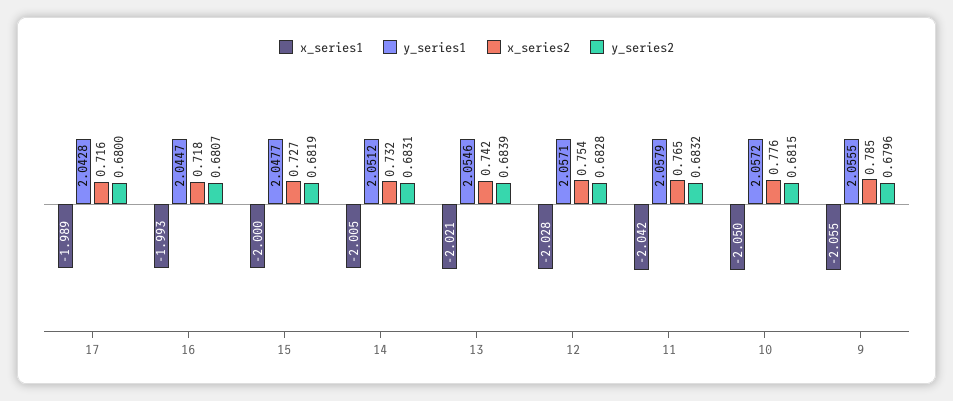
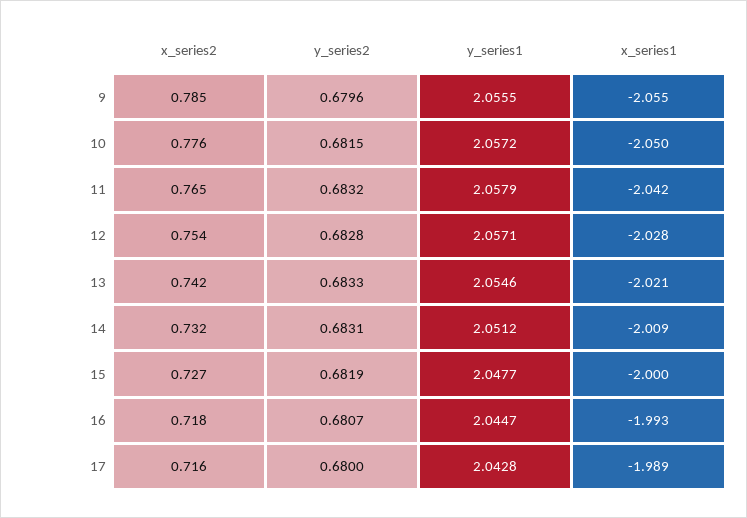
x_series1, 14: -2.005 -> -2.009
y_series2, 13: 0.6839 -> 0.6833

